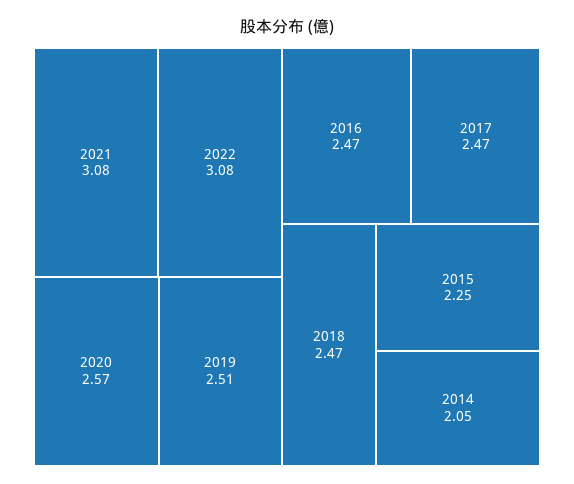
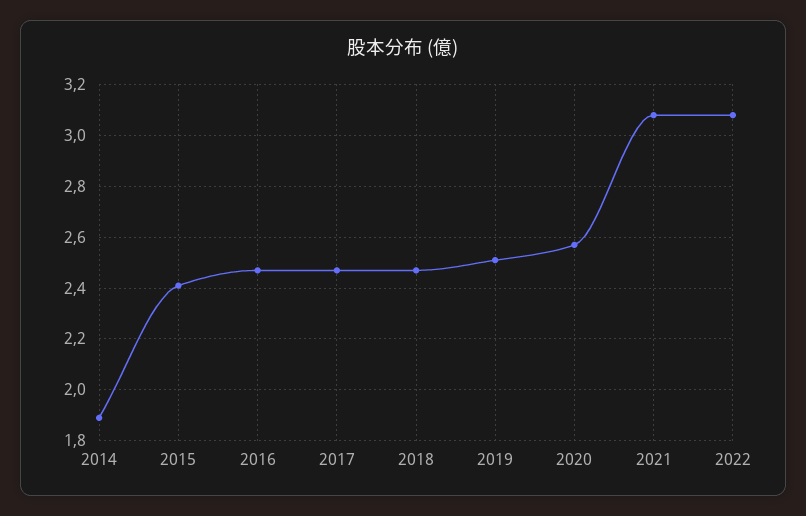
2015: 2.25 -> 2.4
2014: 2.05 -> 1.9

